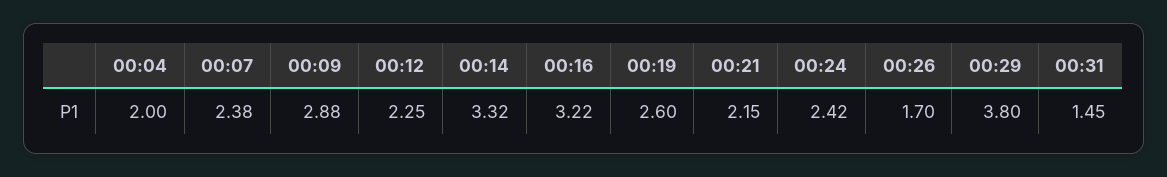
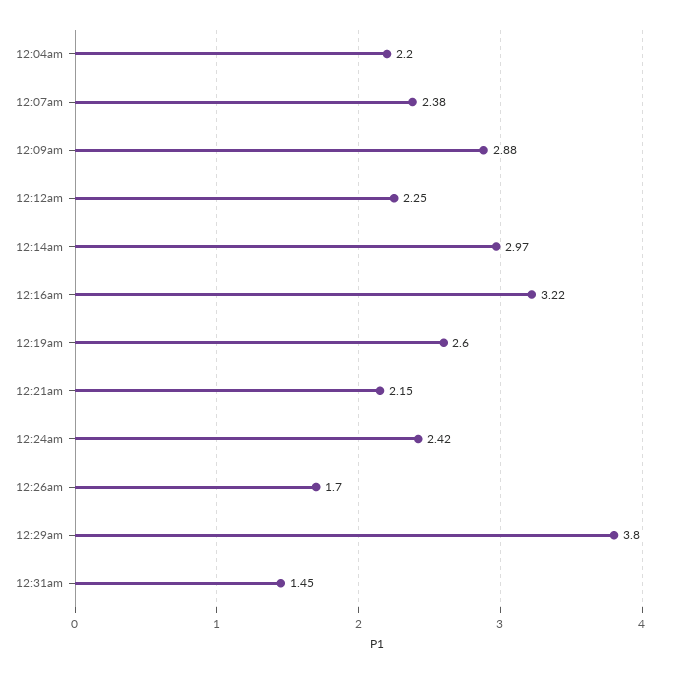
00:04: 2 -> 2.2
00:14: 3.32 -> 2.97

